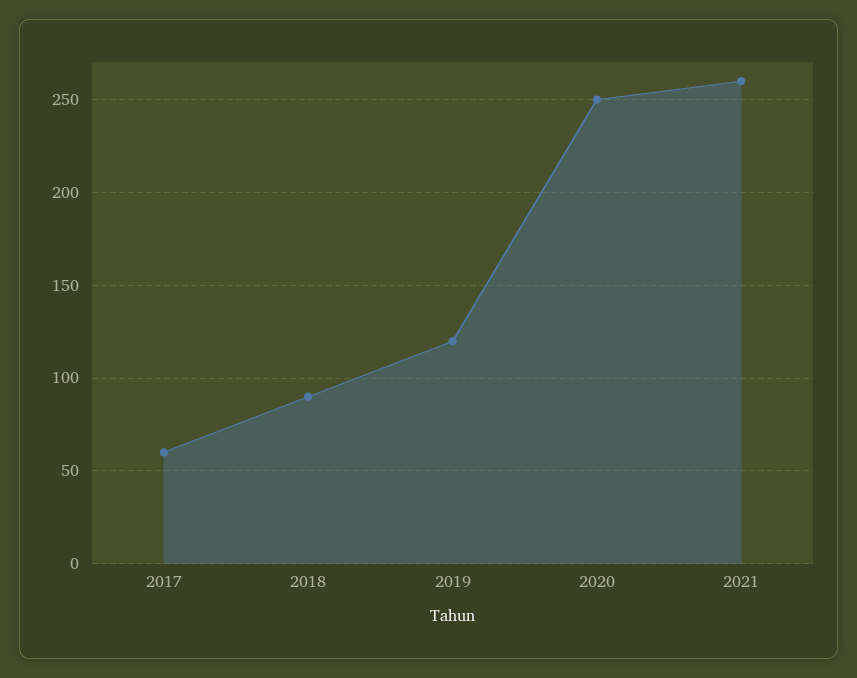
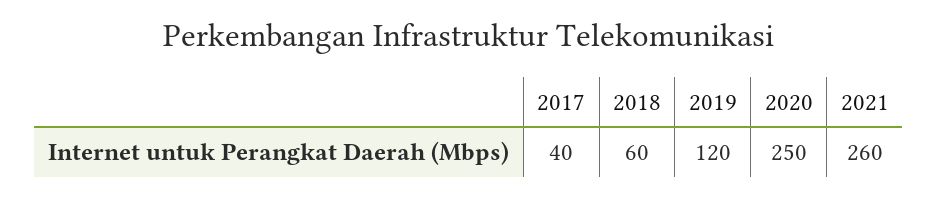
2017: 60 -> 40
2018: 90 -> 60

